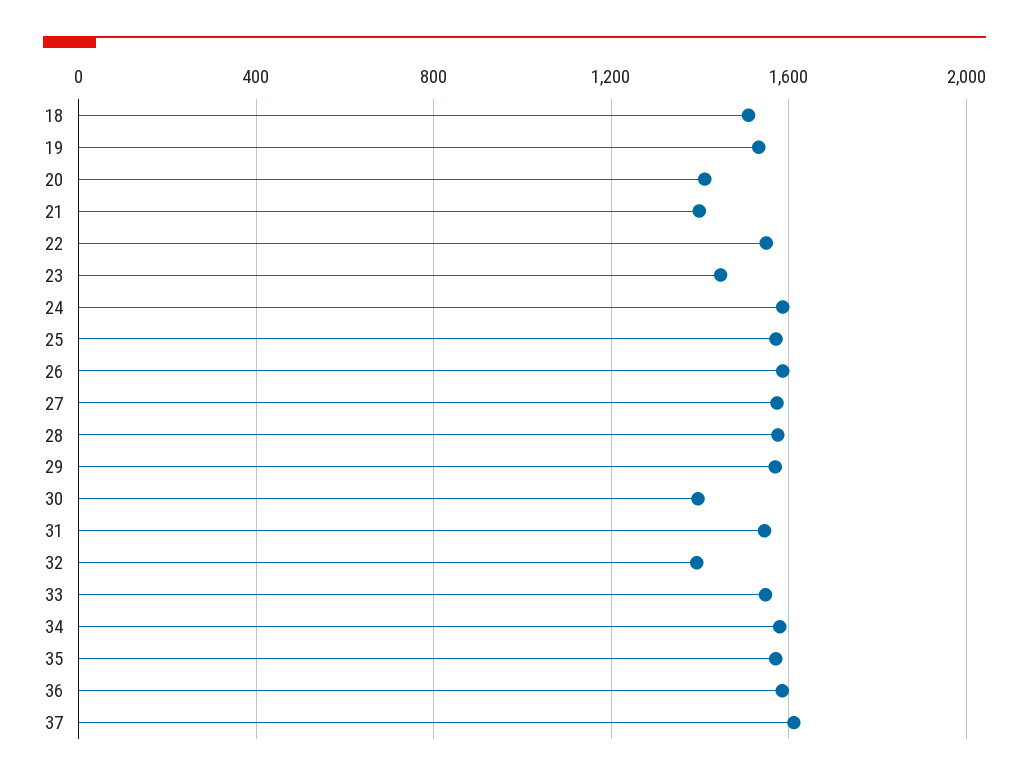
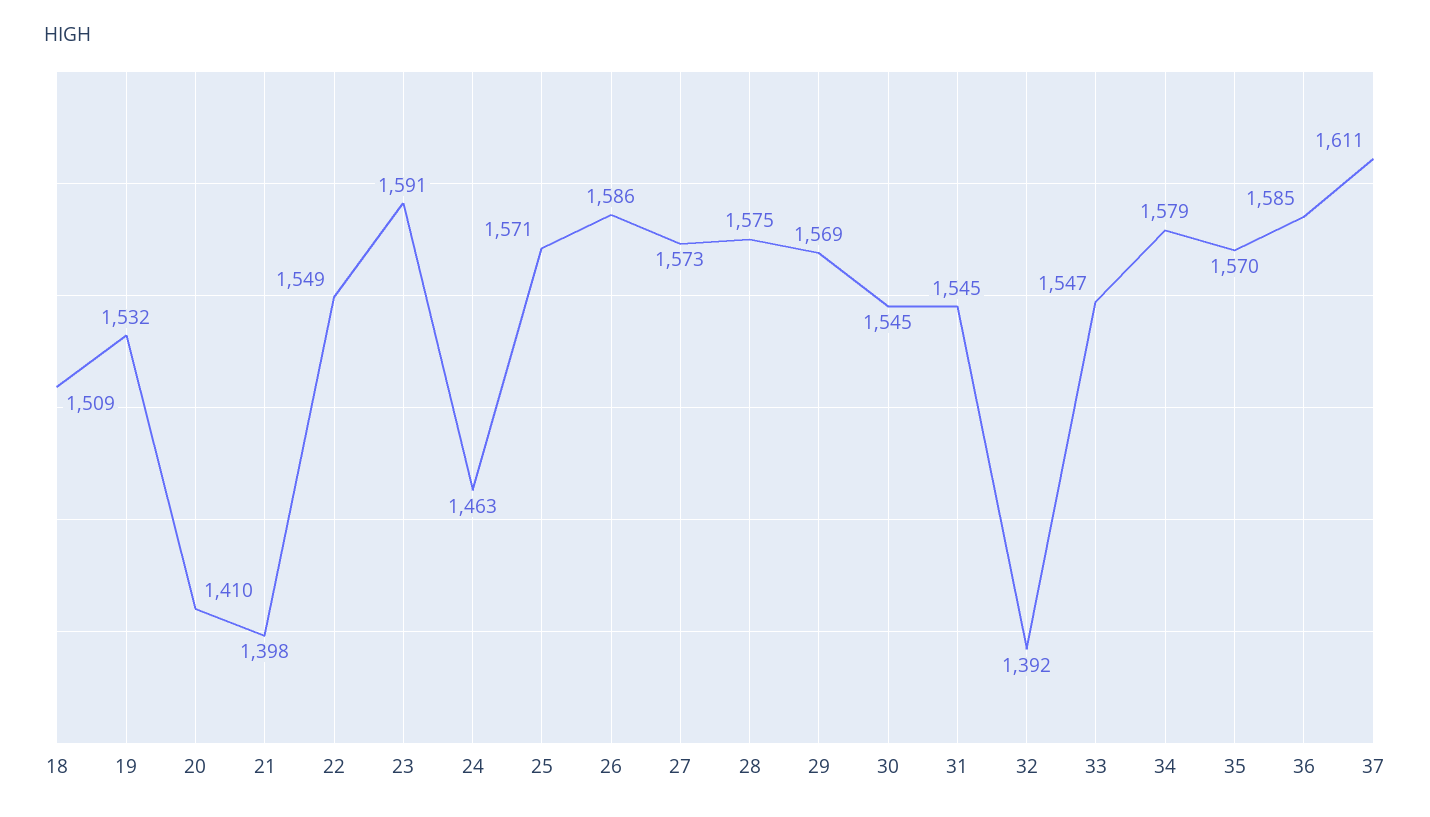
23: 1450 -> 1591
24: 1600 -> 1463
30: 1400 -> 1545

